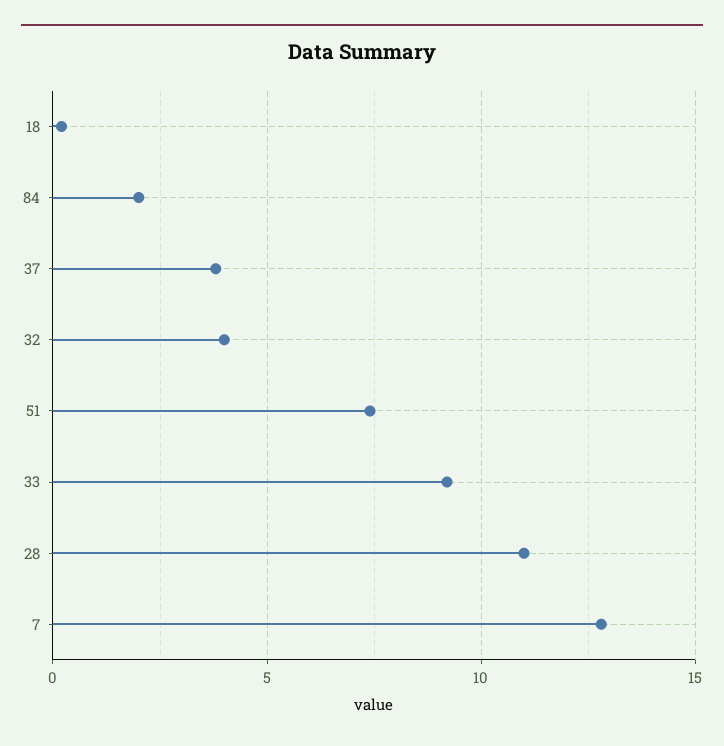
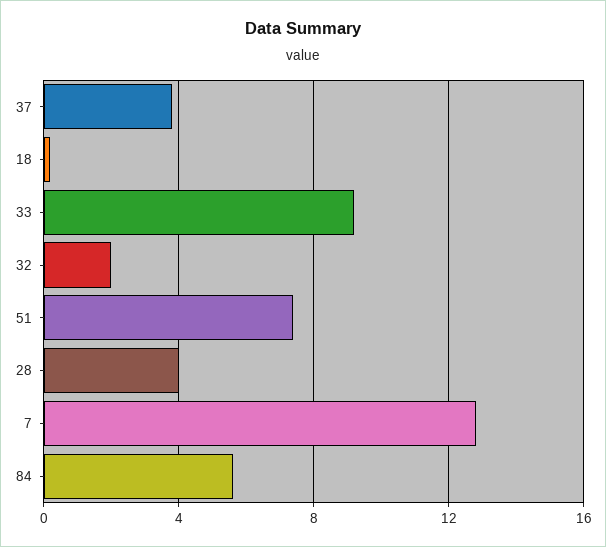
84: 2 -> 5.5
32: 4 -> 2
28: 11 -> 4

